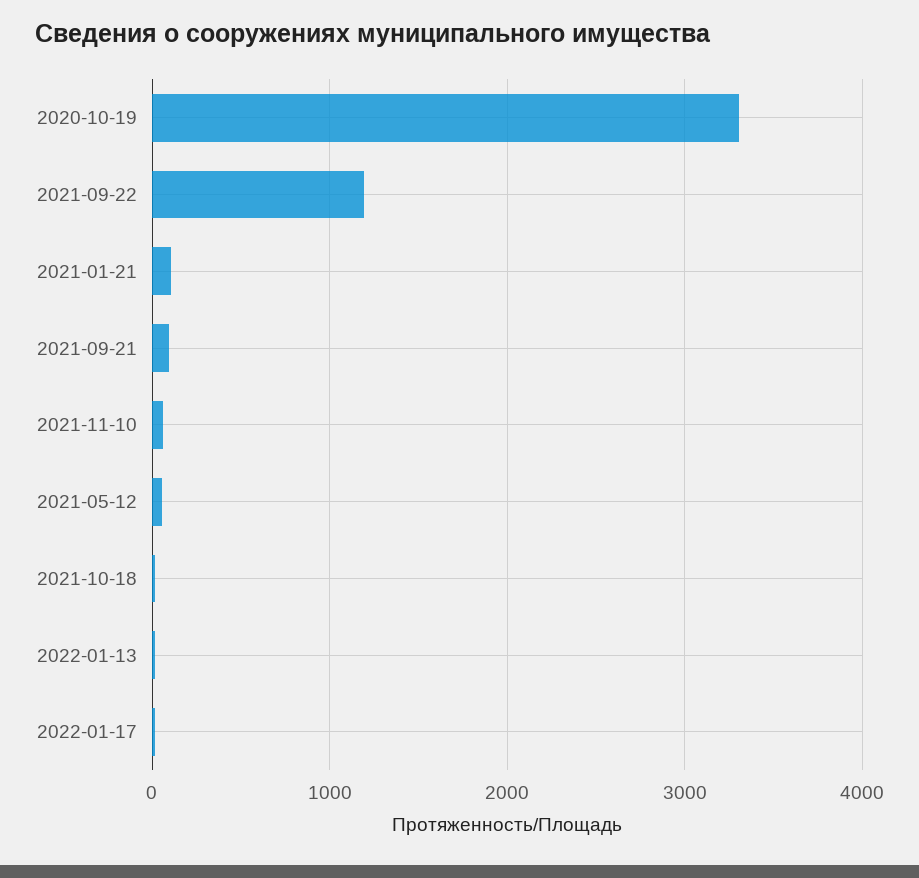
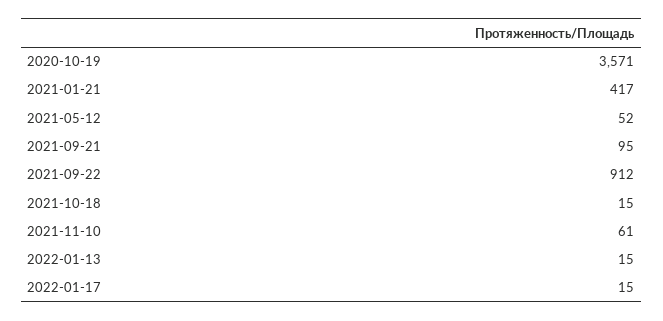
2020-10-19: 3300 -> 3571
2021-09-22: 1200 -> 912
2021-01-21: 100 -> 417

